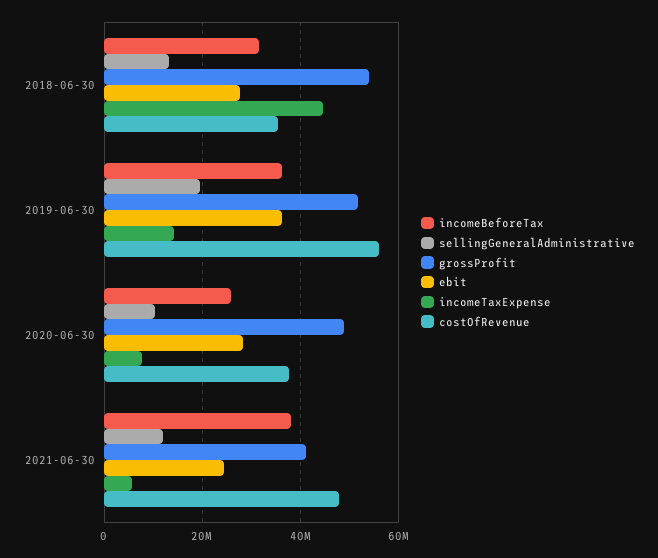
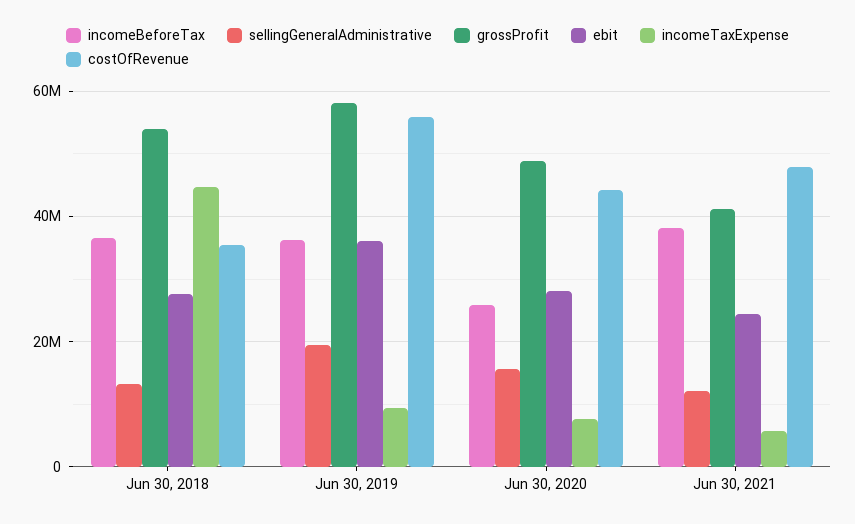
incomeBeforeTax, 2018-06-30: 32000000 -> 36000000
grossProfit, 2019-06-30: 52000000 -> 58000000
incomeTaxExpense, 2019-06-30: 14000000 -> 10000000
sellingGeneralAdministrative, 2020-06-30: 10000000 -> 16000000
costOfRevenue, 2020-06-30: 38000000 -> 44000000

